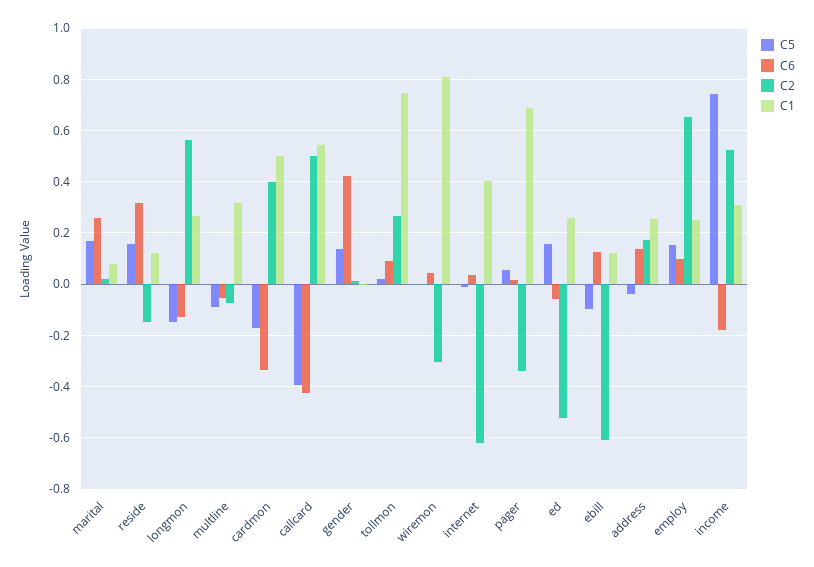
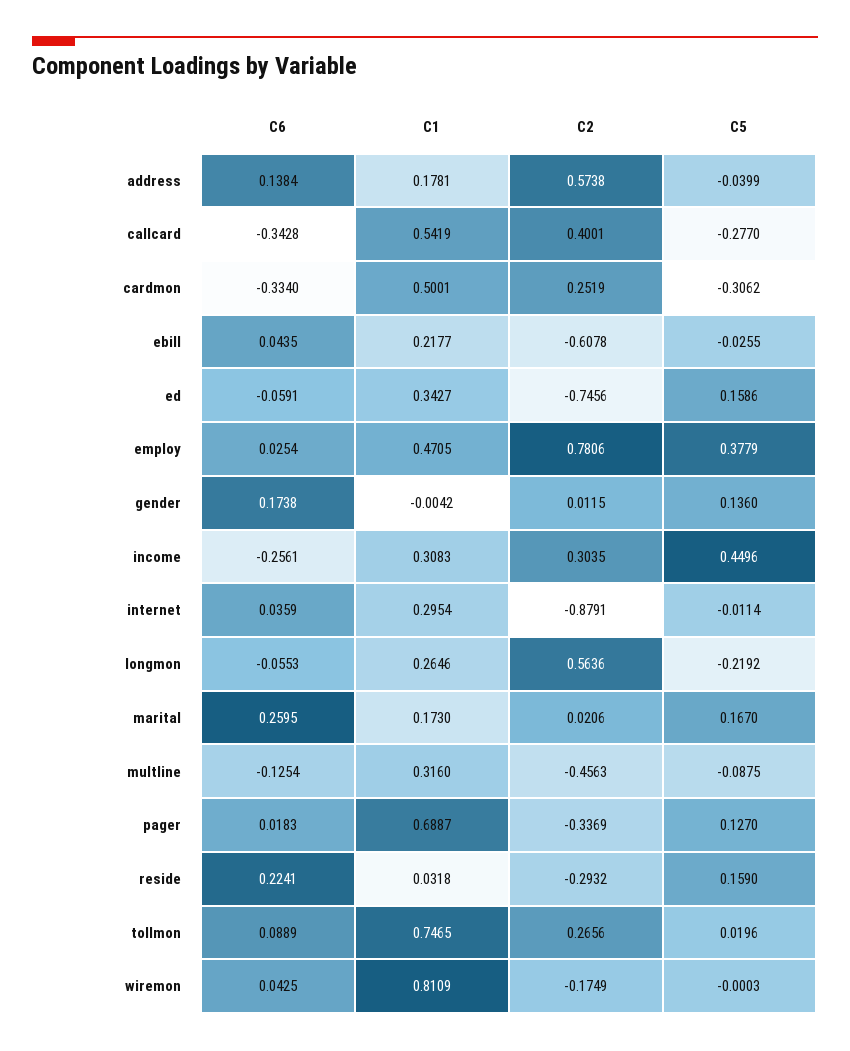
C1, marital: 0.075 -> 0.173
C6, reside: 0.325 -> 0.2241
C2, reside: -0.15 -> -0.2932
C1, reside: 0.125 -> 0.0318
C5, longmon: -0.15 -> -0.2192
C6, longmon: -0.125 -> -0.0553
C6, multline: -0.05 -> -0.1254
C2, multline: -0.075 -> -0.4563
C5, cardmon: -0.175 -> -0.3062
C2, cardmon: 0.4 -> 0.2519
C5, callcard: -0.4 -> -0.277
C6, callcard: -0.425 -> -0.3428
C2, callcard: 0.5 -> 0.4001
C6, gender: 0.425 -> 0.1738
C2, wiremon: -0.3 -> -0.1749
C2, internet: -0.625 -> -0.8791
C1, internet: 0.4 -> 0.2954
C5, pager: 0.05 -> 0.127
C2, ed: -0.525 -> -0.7456
C1, ed: 0.25 -> 0.3427
C5, ebill: -0.1 -> -0.0255
C6, ebill: 0.125 -> 0.0435
C1, ebill: 0.125 -> 0.2177
C2, address: 0.175 -> 0.5738
C1, address: 0.25 -> 0.1781
C5, employ: 0.15 -> 0.3779
C6, employ: 0.1 -> 0.0254
C2, employ: 0.65 -> 0.7806
C1, employ: 0.25 -> 0.4705
C5, income: 0.75 -> 0.4496
C6, income: -0.175 -> -0.2561
C2, income: 0.525 -> 0.3035

